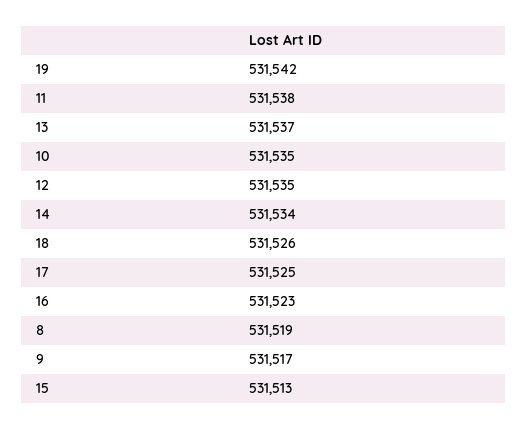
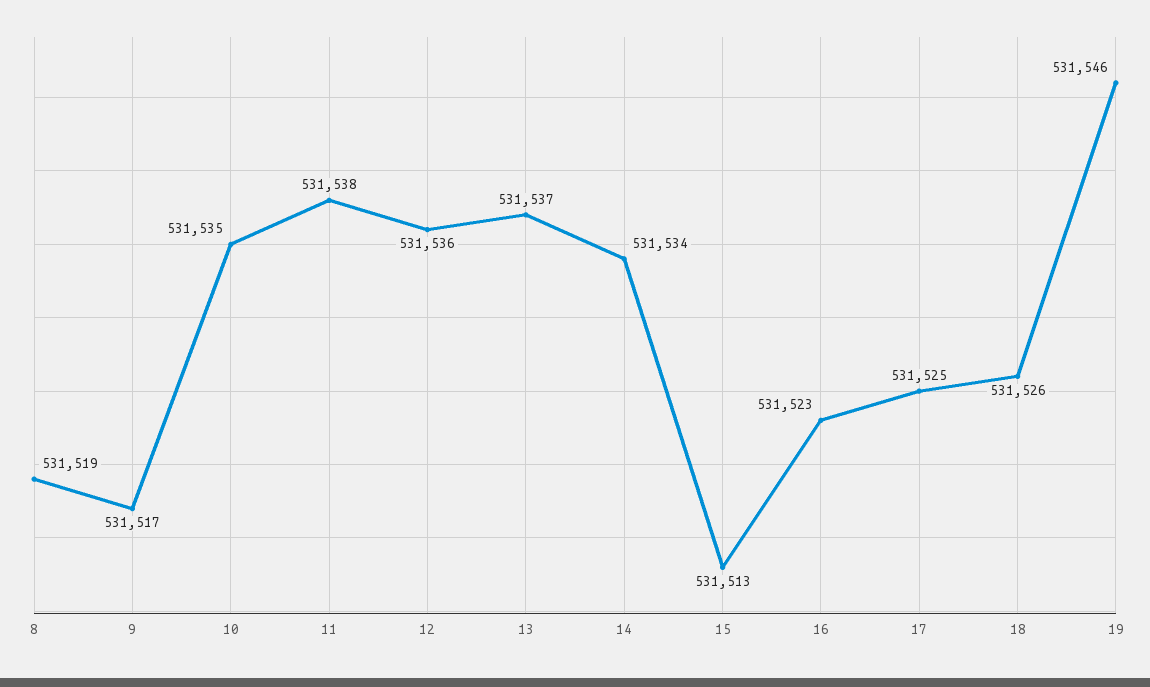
19: 531542 -> 531546
12: 531535 -> 531536

